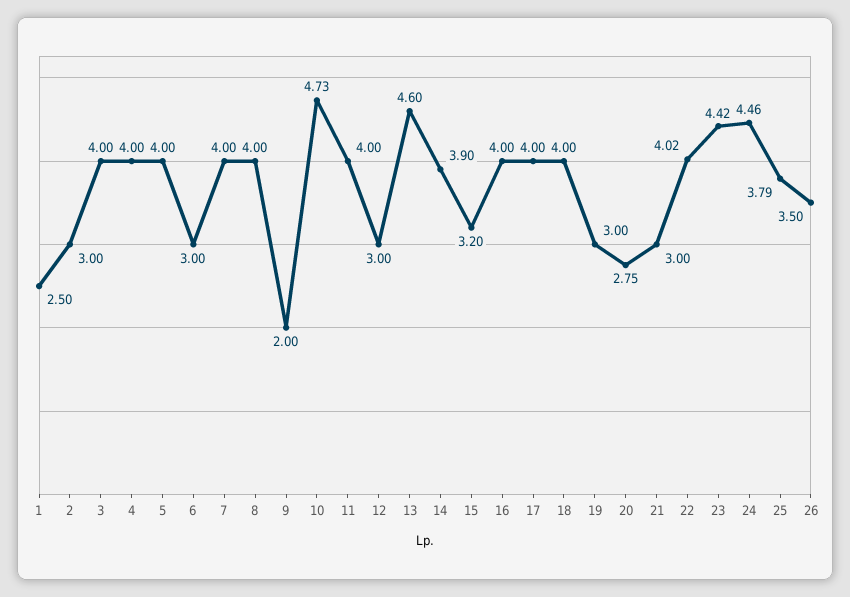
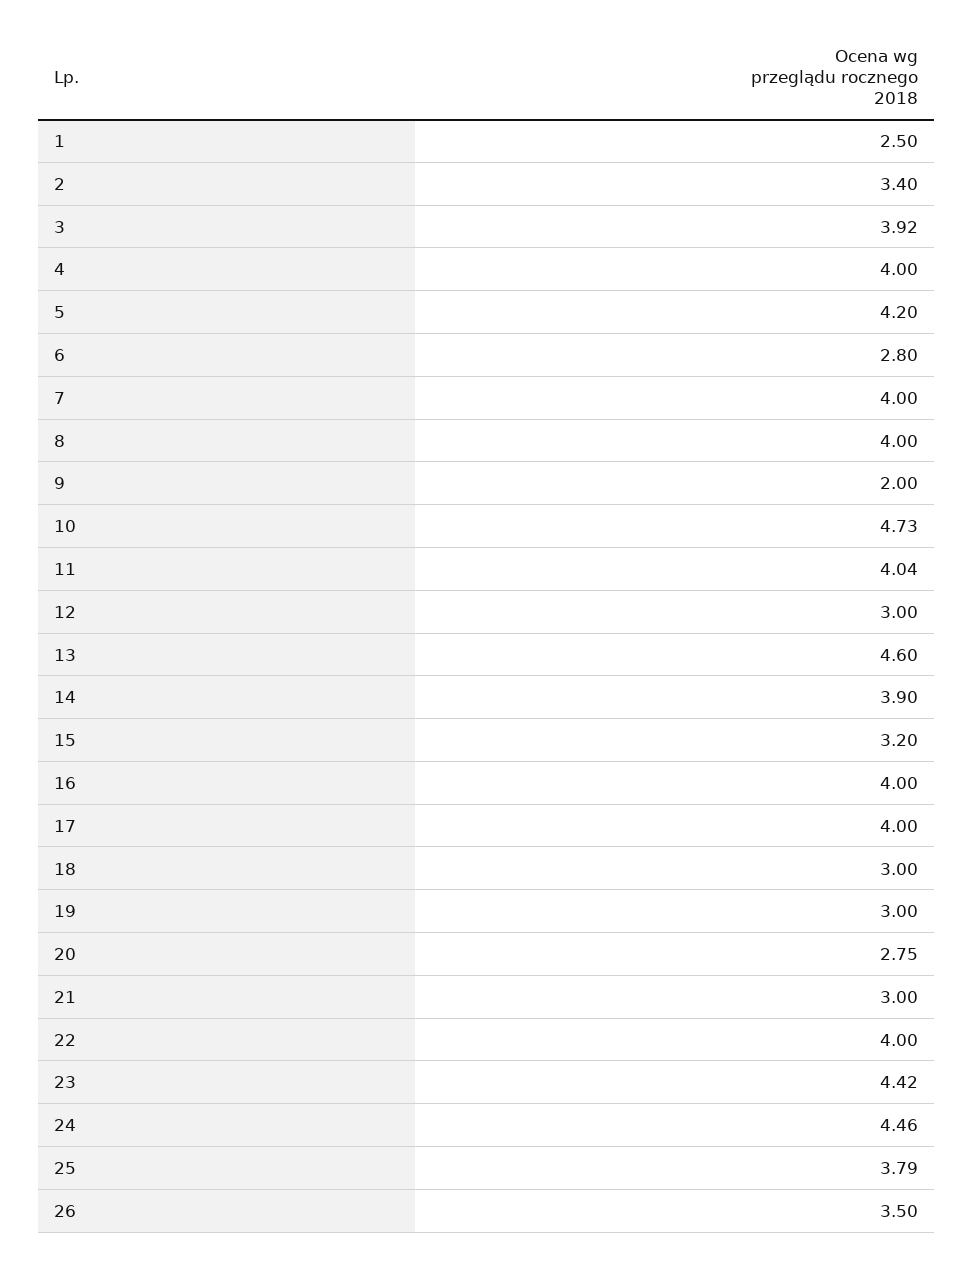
2: 3 -> 3.4
3: 4 -> 3.92
5: 4 -> 4.2
6: 3 -> 2.8
11: 4 -> 4.04
18: 4 -> 3
22: 4.02 -> 4

